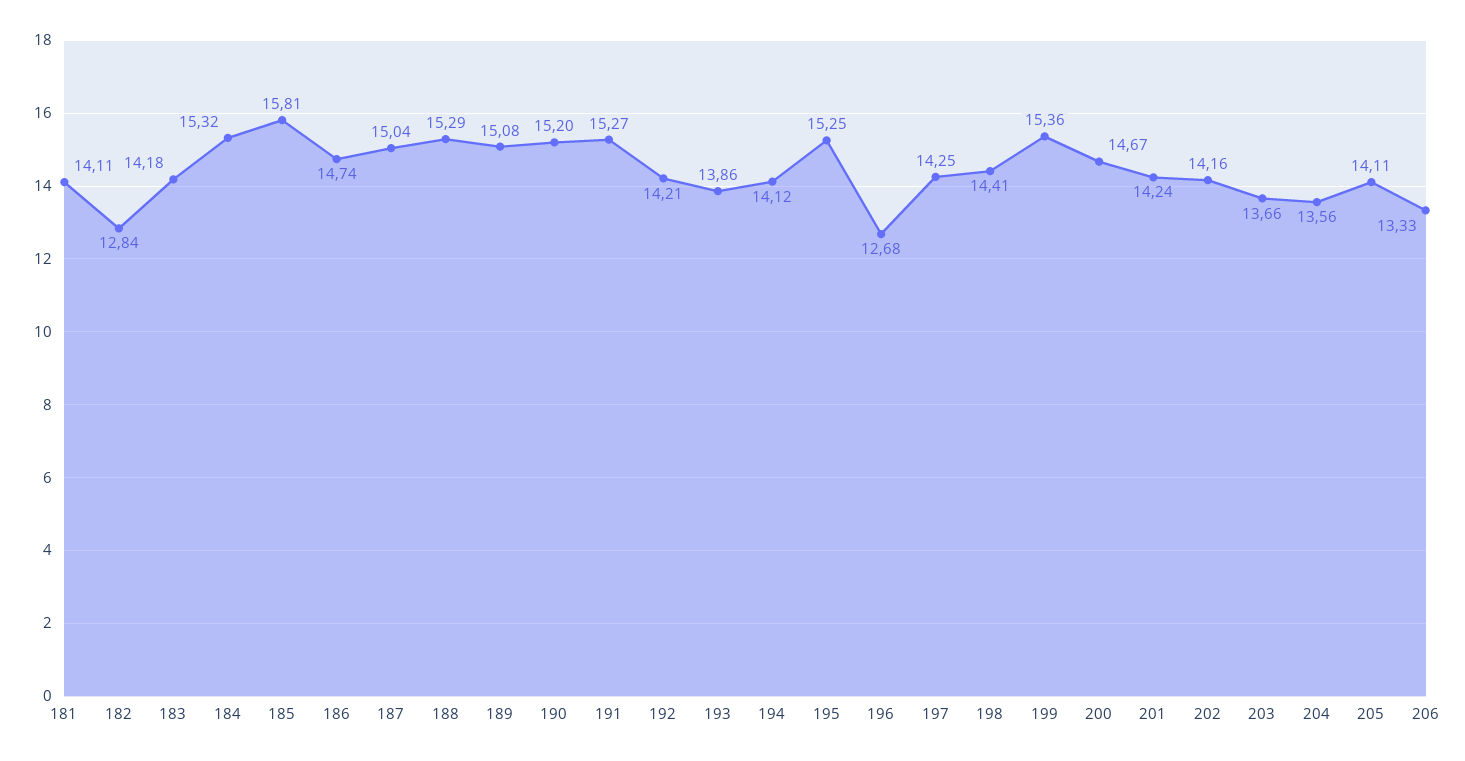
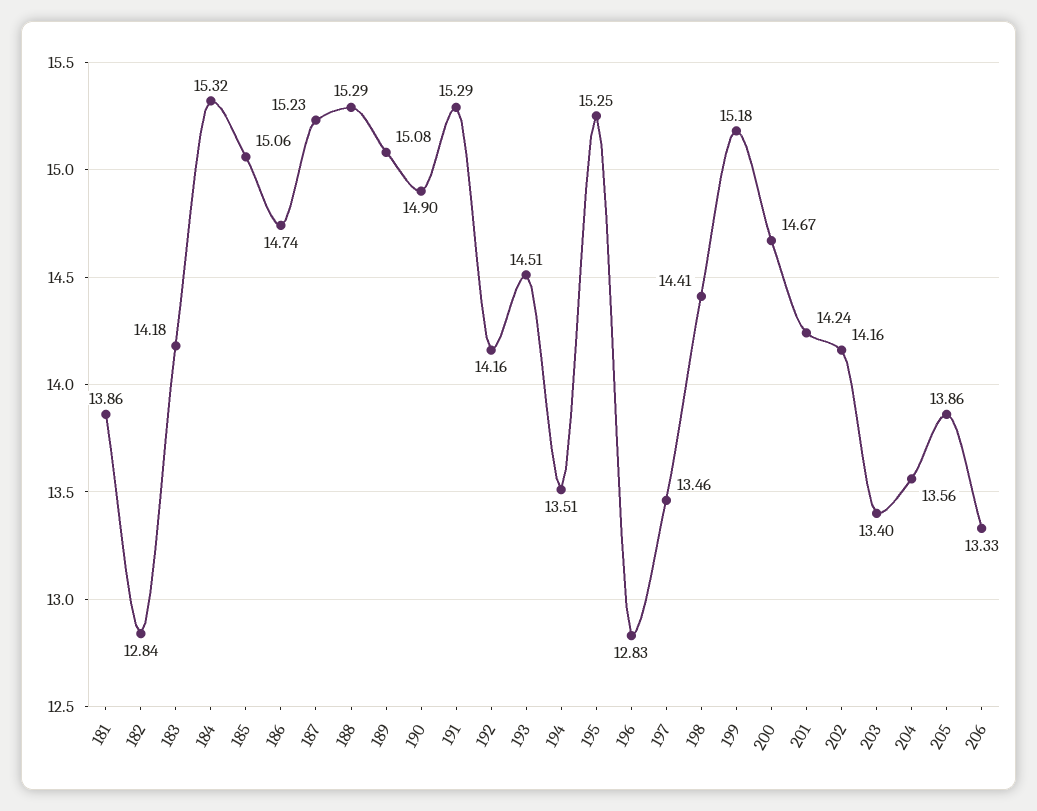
181: 14.11 -> 13.86
185: 15.81 -> 15.06
187: 15.04 -> 15.23
190: 15.2 -> 14.9
191: 15.27 -> 15.29
192: 14.21 -> 14.16
193: 13.86 -> 14.51
194: 14.12 -> 13.51
196: 12.68 -> 12.83
197: 14.25 -> 13.46
199: 15.36 -> 15.18
203: 13.66 -> 13.4
205: 14.11 -> 13.86

